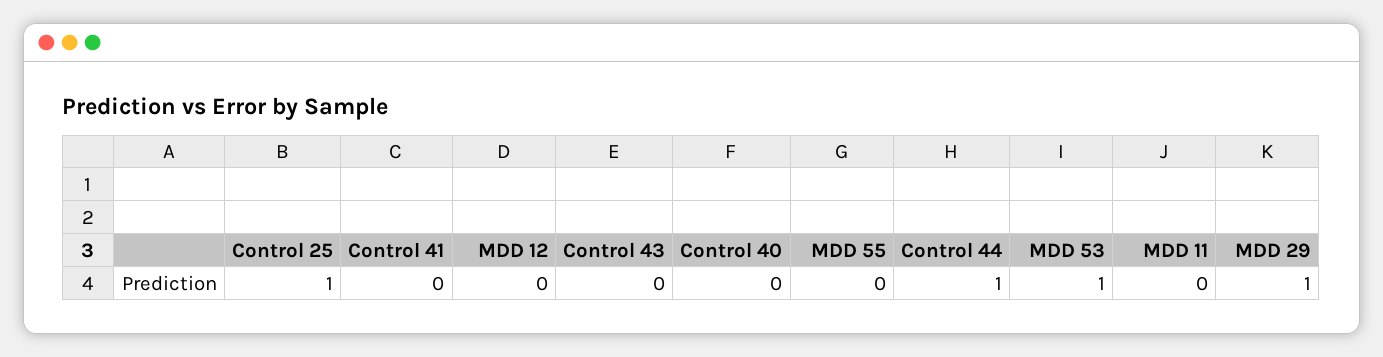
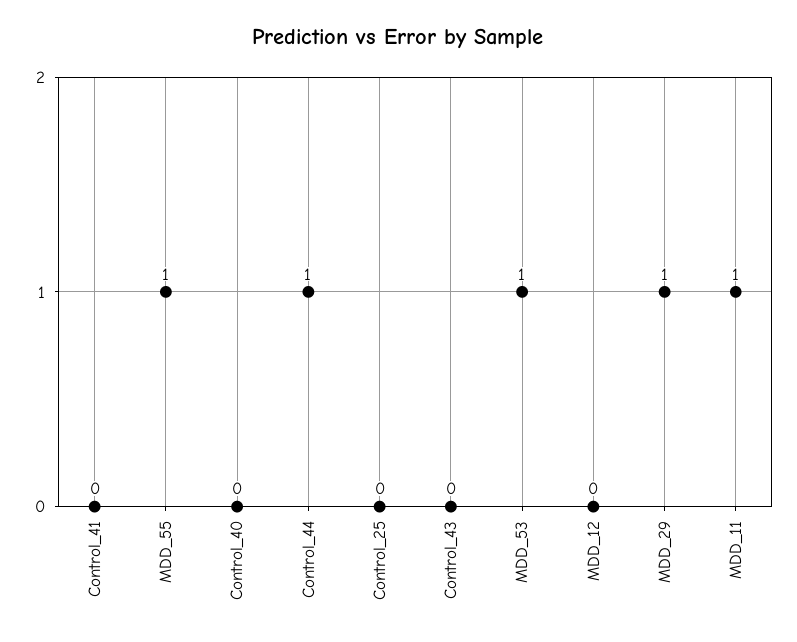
Control 25: 1 -> 0
MDD 55: 0 -> 1
MDD 11: 0 -> 1

